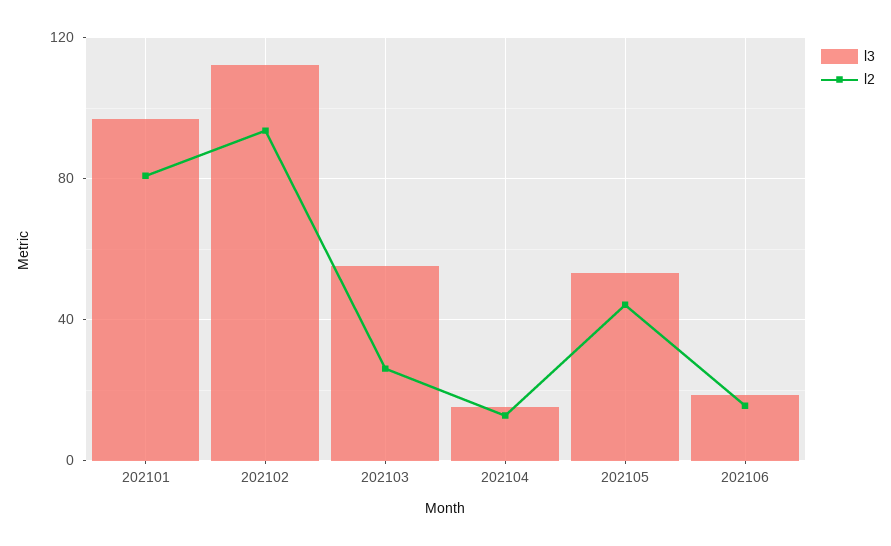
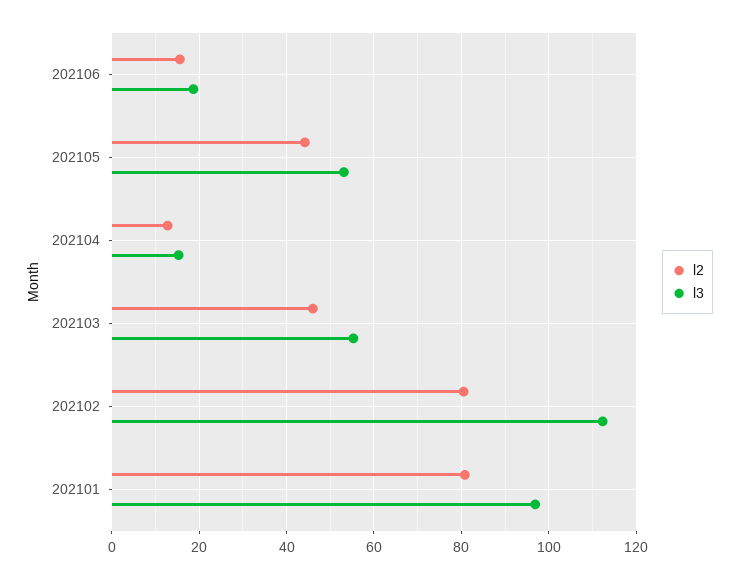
l2, 202102: 95 -> 80
l2, 202103: 25 -> 46

